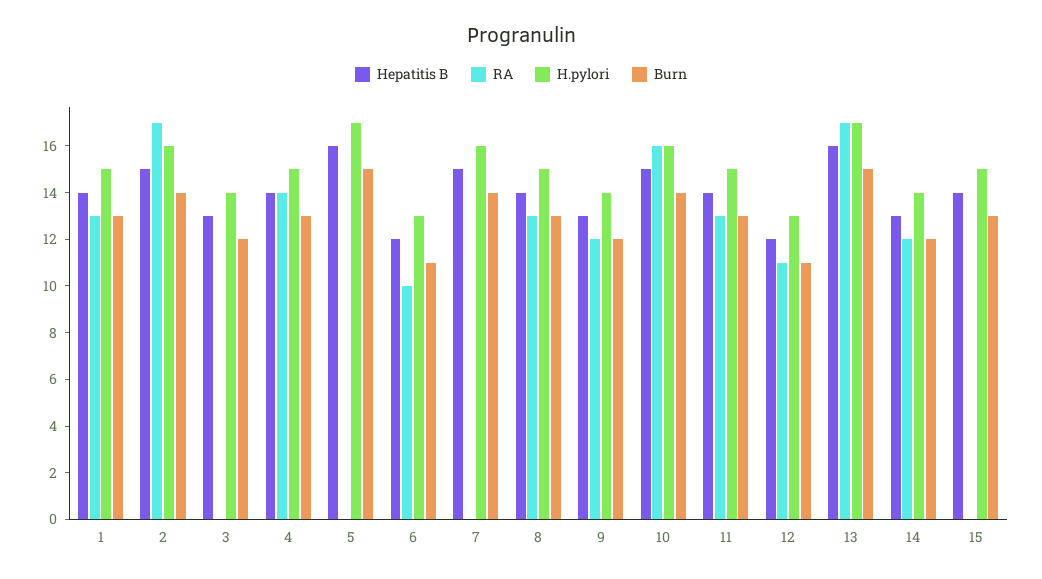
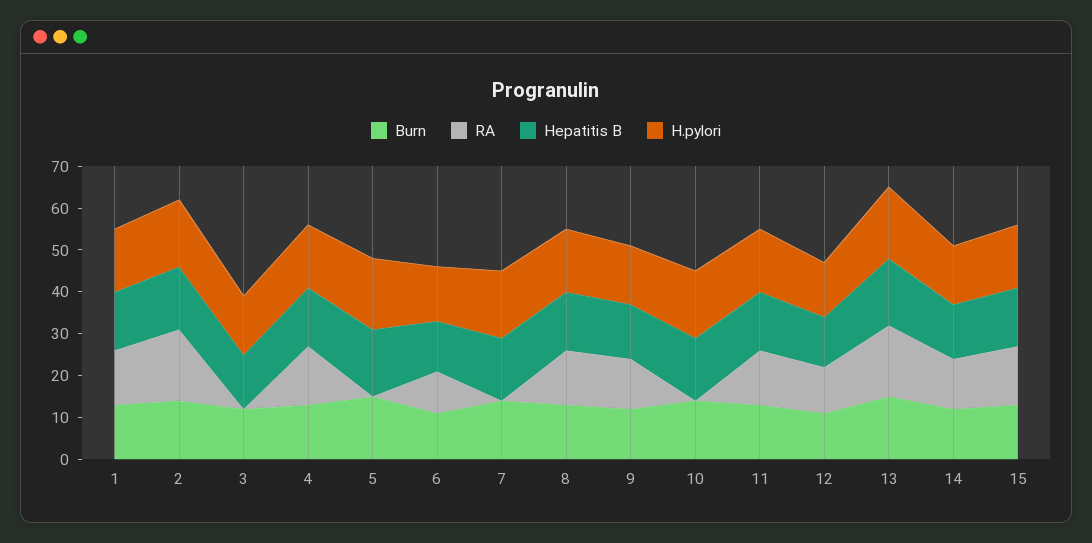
RA, 10: 16 -> 0
RA, 15: 0 -> 15

